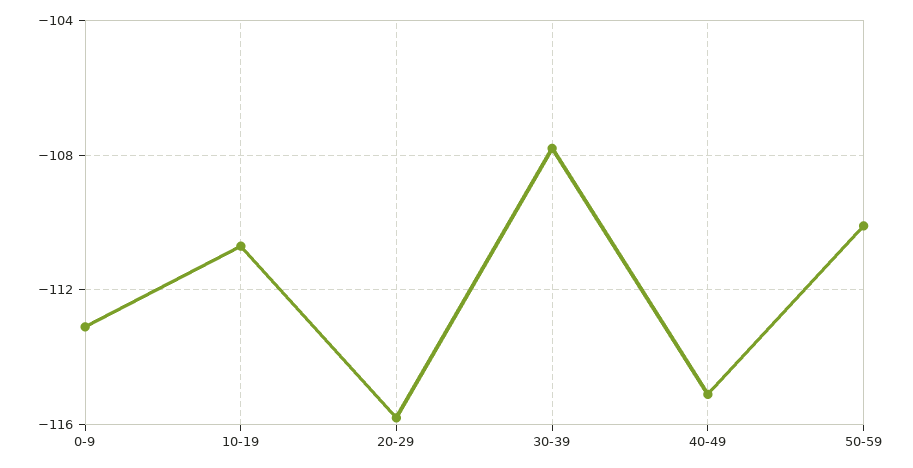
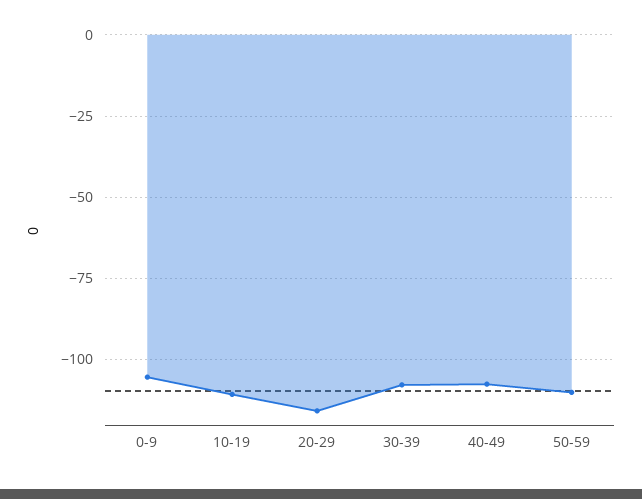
0-9: -113 -> -105
40-49: -115 -> -107.5

